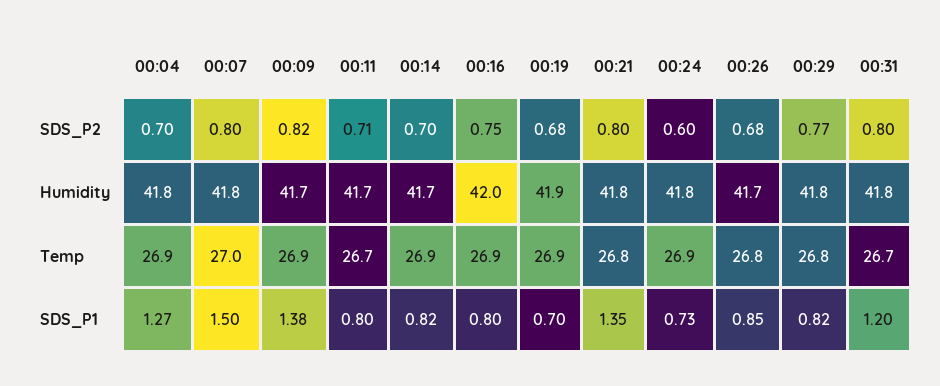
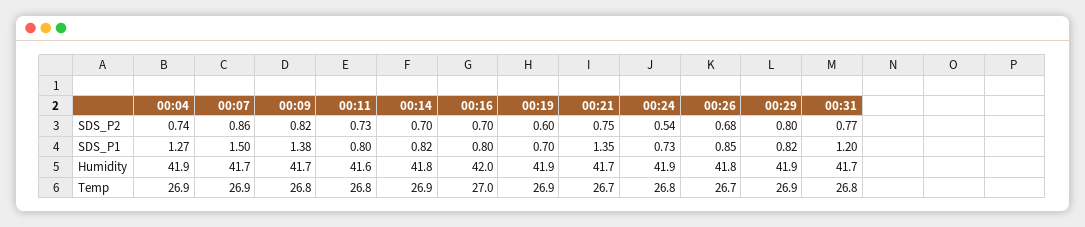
00:04, SDS_P2: 0.7 -> 0.74
00:07, SDS_P2: 0.8 -> 0.86
00:11, SDS_P2: 0.71 -> 0.73
00:16, SDS_P2: 0.75 -> 0.7
00:19, SDS_P2: 0.68 -> 0.6
00:21, SDS_P2: 0.8 -> 0.75
00:24, SDS_P2: 0.6 -> 0.54
00:29, SDS_P2: 0.77 -> 0.8
00:31, SDS_P2: 0.8 -> 0.77
00:04, Humidity: 41.8 -> 41.9
00:07, Humidity: 41.8 -> 41.7
00:11, Humidity: 41.7 -> 41.6
00:14, Humidity: 41.7 -> 41.8
00:21, Humidity: 41.8 -> 41.7
00:24, Humidity: 41.8 -> 41.9
00:26, Humidity: 41.7 -> 41.8
00:29, Humidity: 41.8 -> 41.9
00:31, Humidity: 41.8 -> 41.7
00:07, Temp: 27 -> 26.9
00:09, Temp: 26.9 -> 26.8
00:11, Temp: 26.7 -> 26.8
00:16, Temp: 26.9 -> 27
00:21, Temp: 26.8 -> 26.7
00:24, Temp: 26.9 -> 26.8
00:26, Temp: 26.8 -> 26.7
00:29, Temp: 26.8 -> 26.9
00:31, Temp: 26.7 -> 26.8

